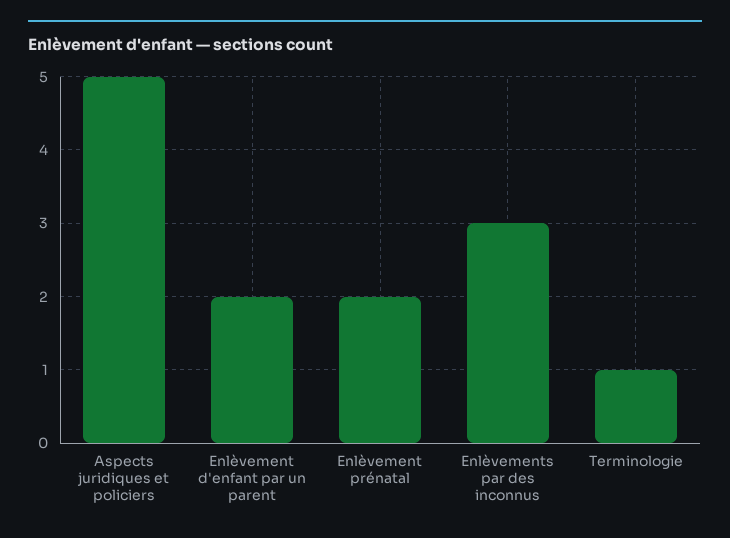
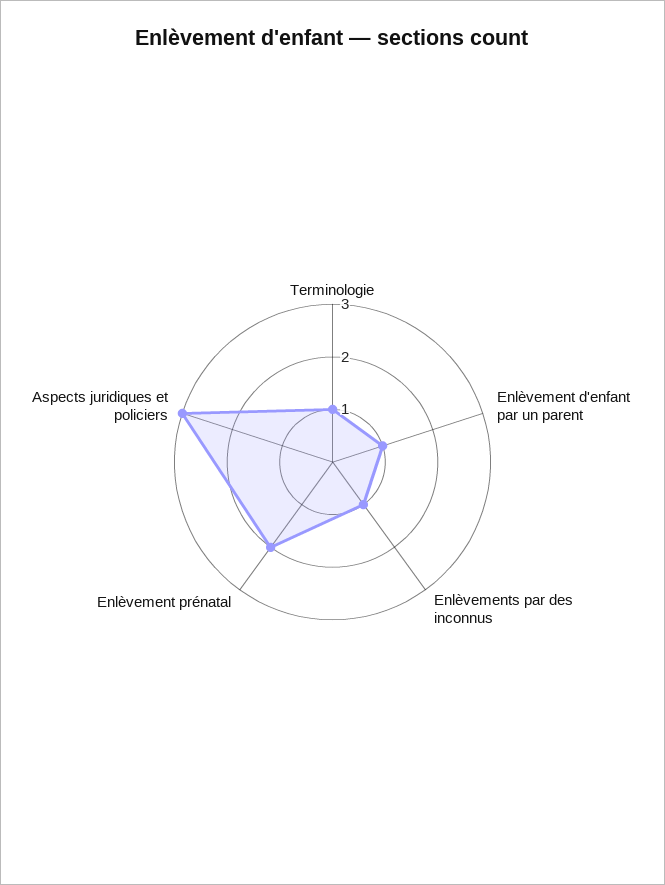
Aspects juridiques et policiers: 5 -> 3
Enlèvement d'enfant par un parent: 2 -> 1
Enlèvements par des inconnus: 3 -> 1

